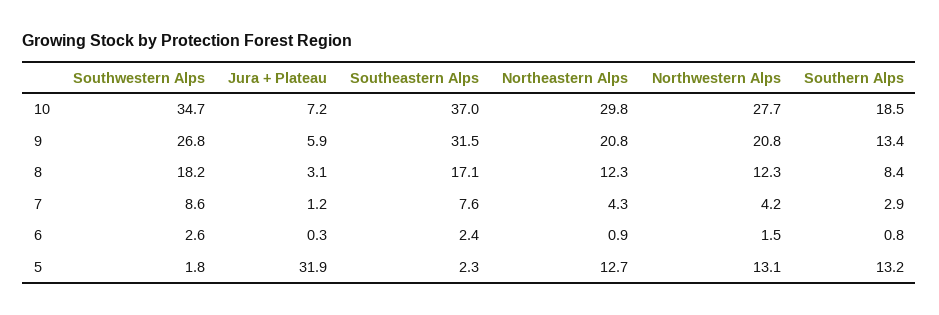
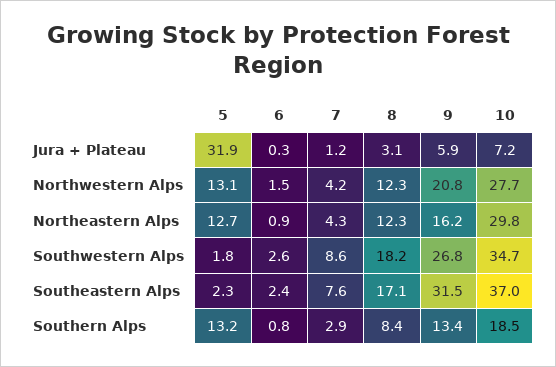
Northeastern Alps, 9: 20.8 -> 16.2

